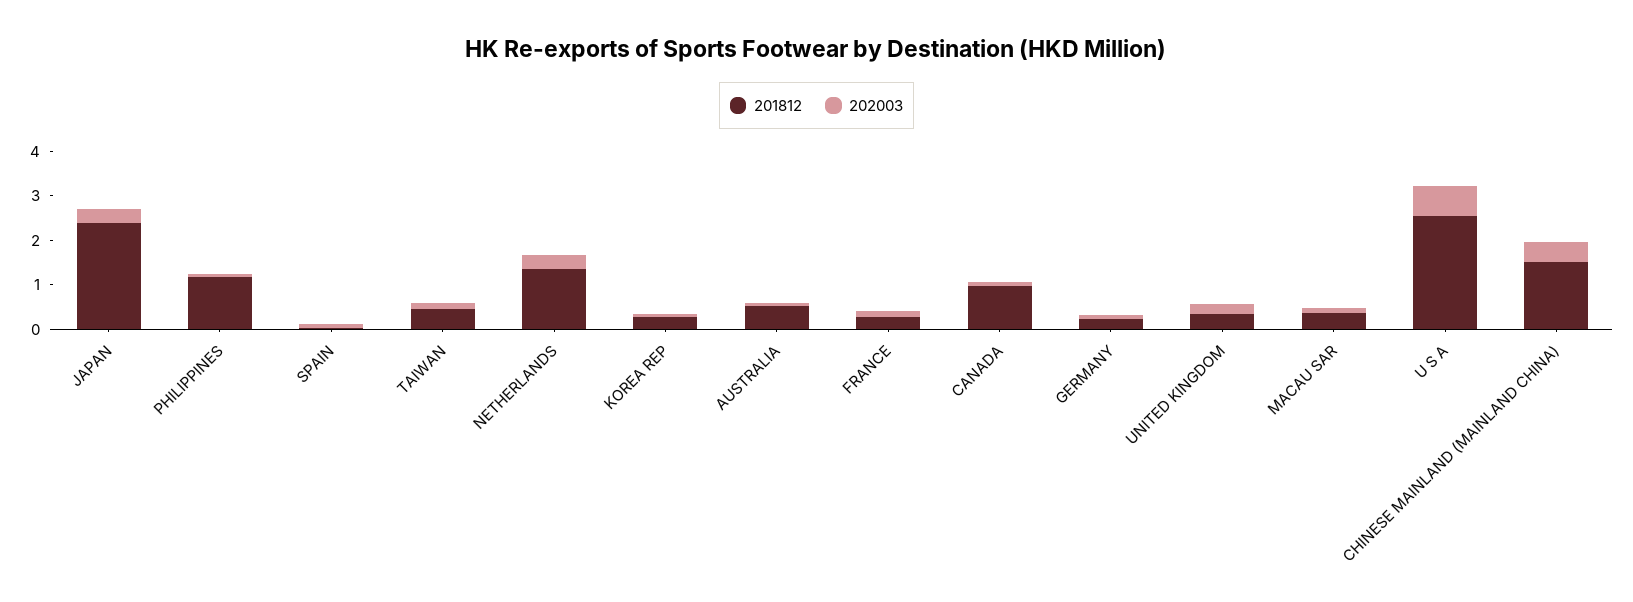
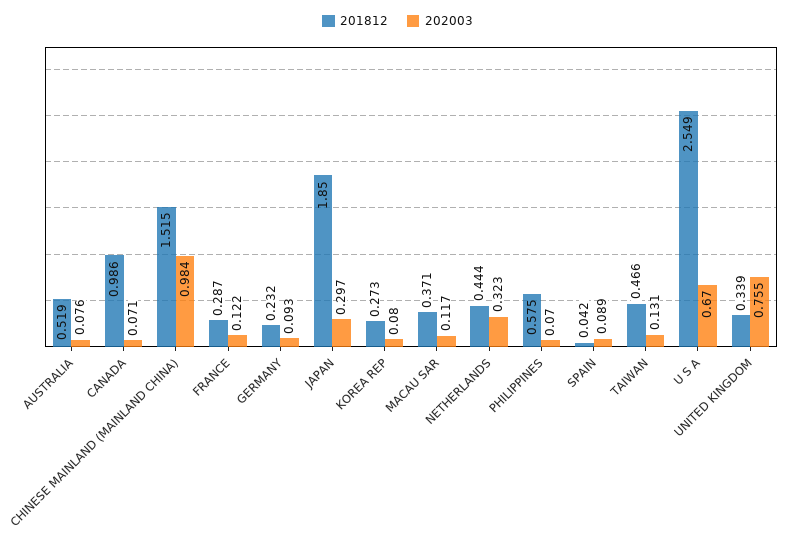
201812, JAPAN: 2.4 -> 1.85
201812, PHILIPPINES: 1.2 -> 0.575
201812, NETHERLANDS: 1.4 -> 0.444
202003, UNITED KINGDOM: 0.2 -> 0.755
202003, CHINESE MAINLAND (MAINLAND CHINA): 0.4 -> 0.984

